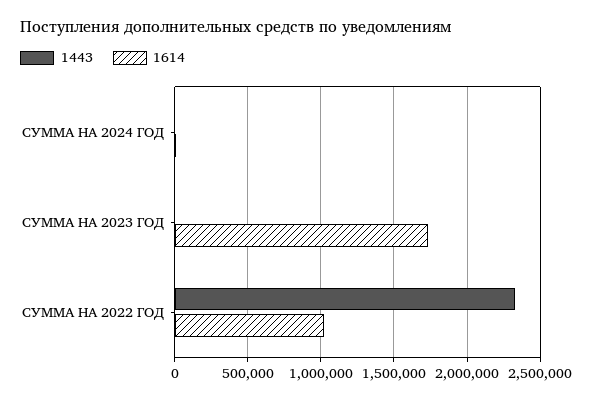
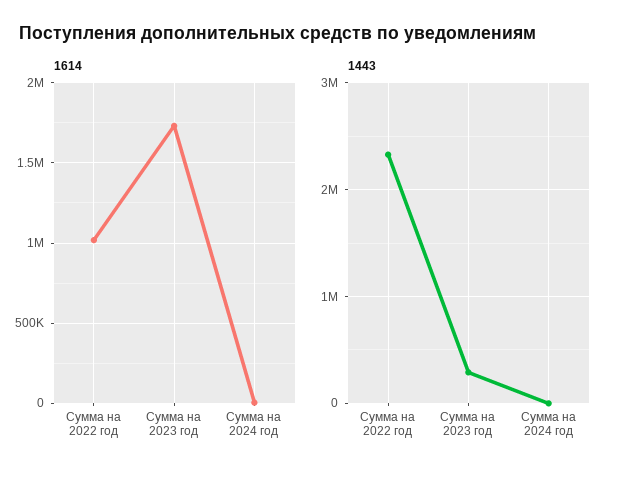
1443, СУММА НА 2023 ГОД: 0 -> 300000

